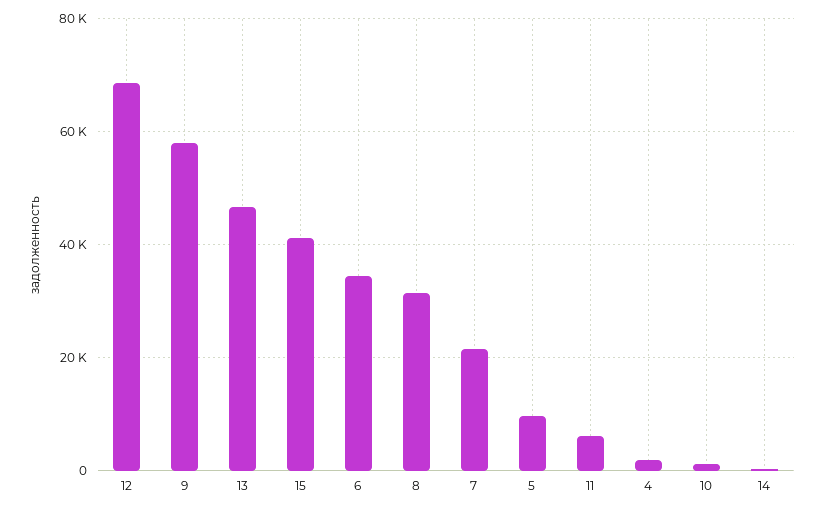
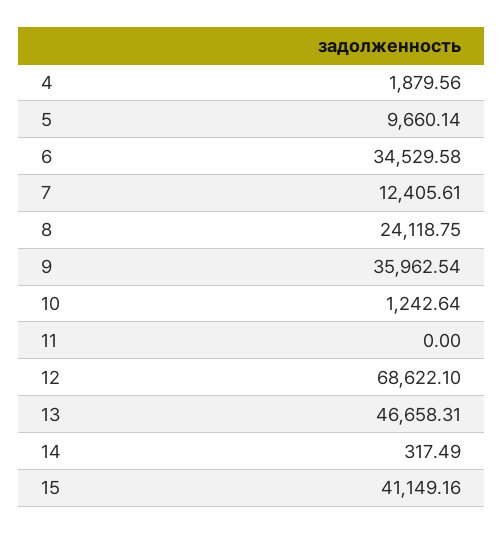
9: 58000 -> 35962.54
8: 32000 -> 24118.75
7: 22000 -> 12405.61
11: 6000 -> 0

